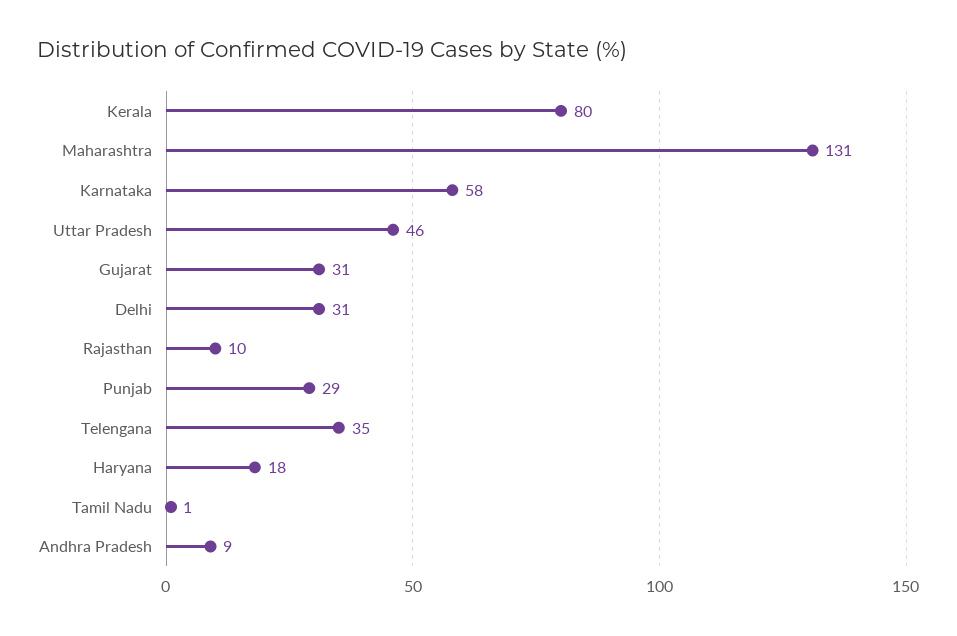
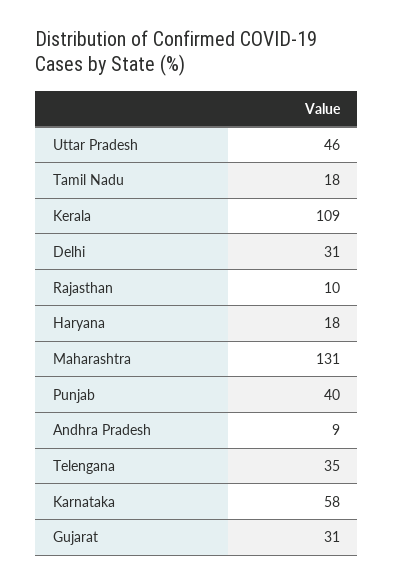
Kerala: 80 -> 109
Punjab: 29 -> 40
Tamil Nadu: 1 -> 18

